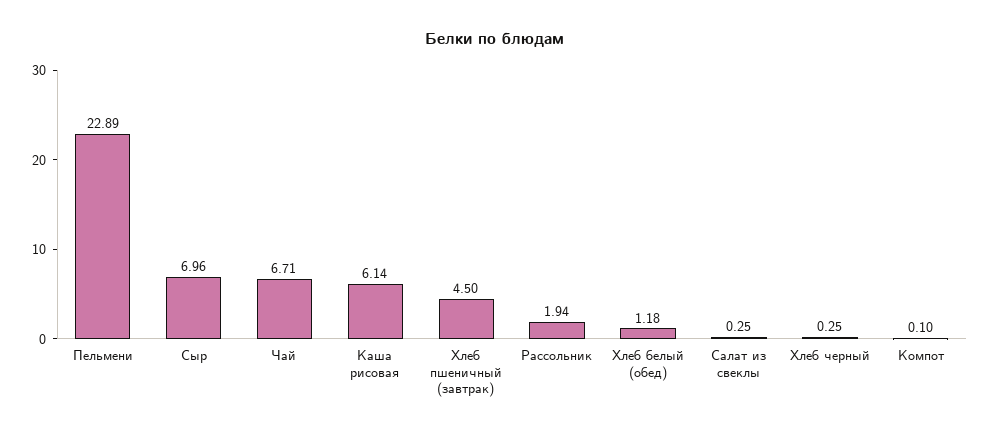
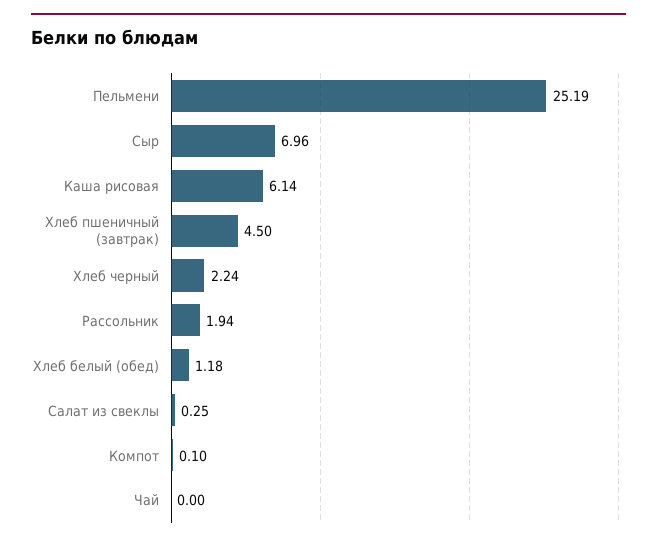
Пельмени: 22.89 -> 25.19
Чай: 6.71 -> 0
Хлеб черный: 0.25 -> 2.24

